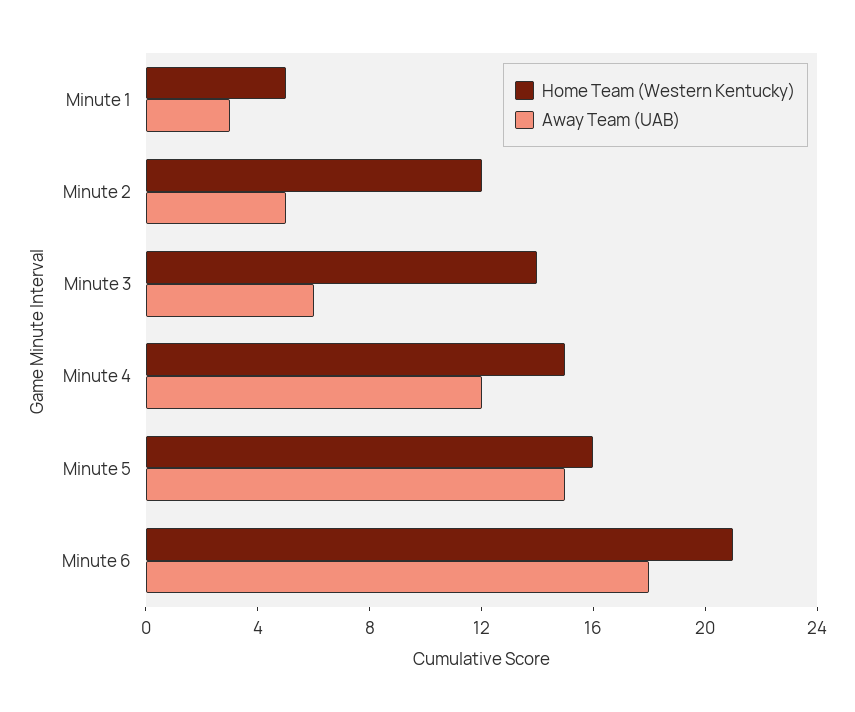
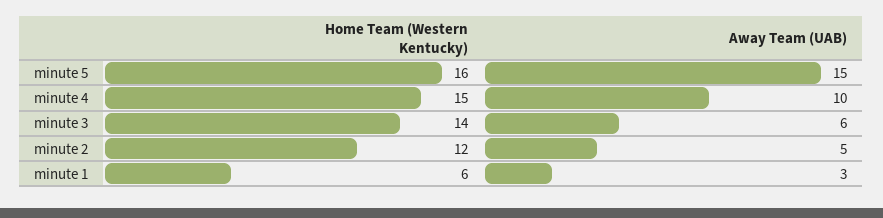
Home Team (Western Kentucky), Minute 1: 5 -> 6
Away Team (UAB), Minute 4: 12 -> 10
Home Team (Western Kentucky), Minute 6: 21 -> none
Away Team (UAB), Minute 6: 18 -> none

